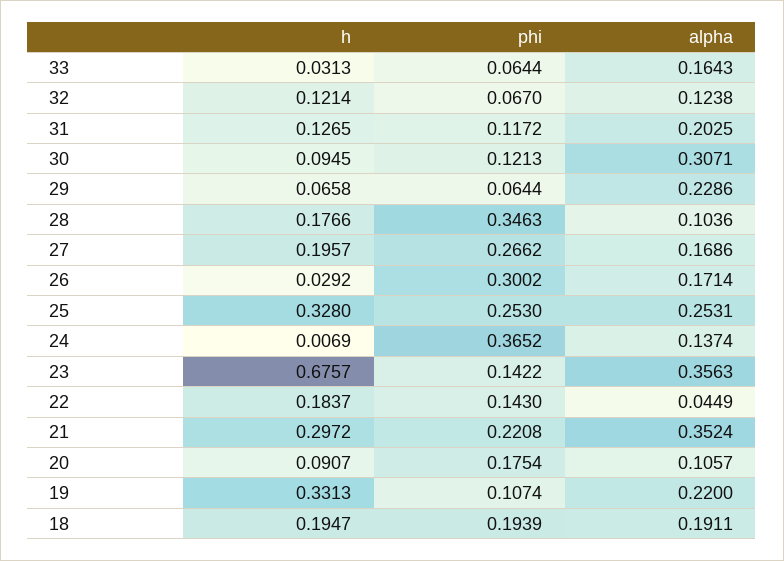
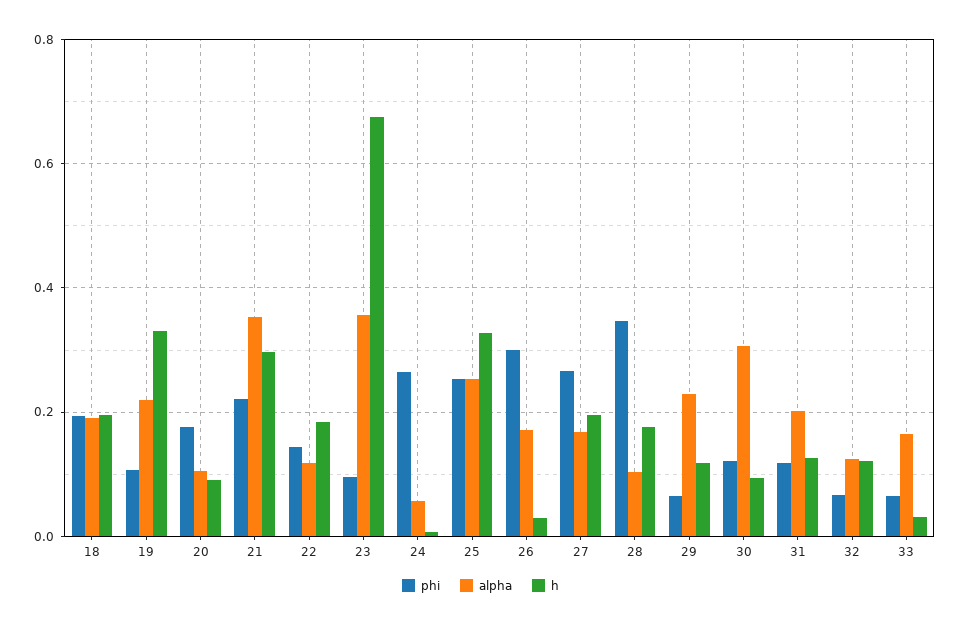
h, 29: 0.0658 -> 0.12
phi, 24: 0.3652 -> 0.26
alpha, 24: 0.1374 -> 0.06
phi, 23: 0.1422 -> 0.1
alpha, 22: 0.0449 -> 0.12

